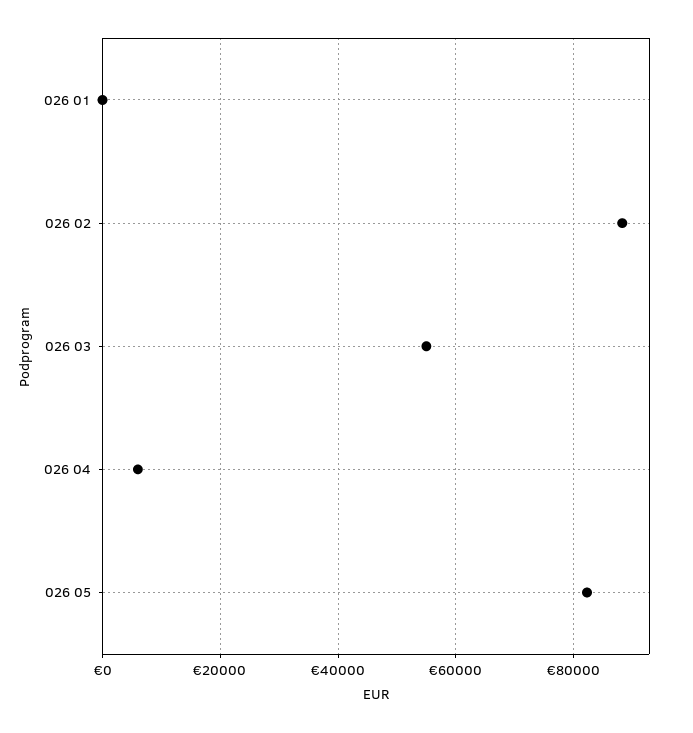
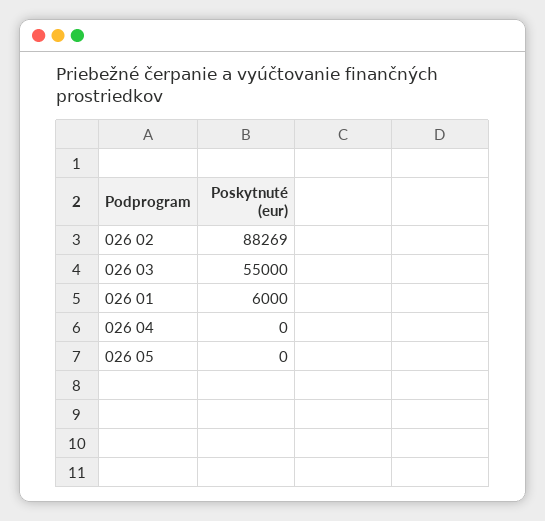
026 01: 0 -> 6000
026 04: 6000 -> 0
026 05: 82000 -> 0

